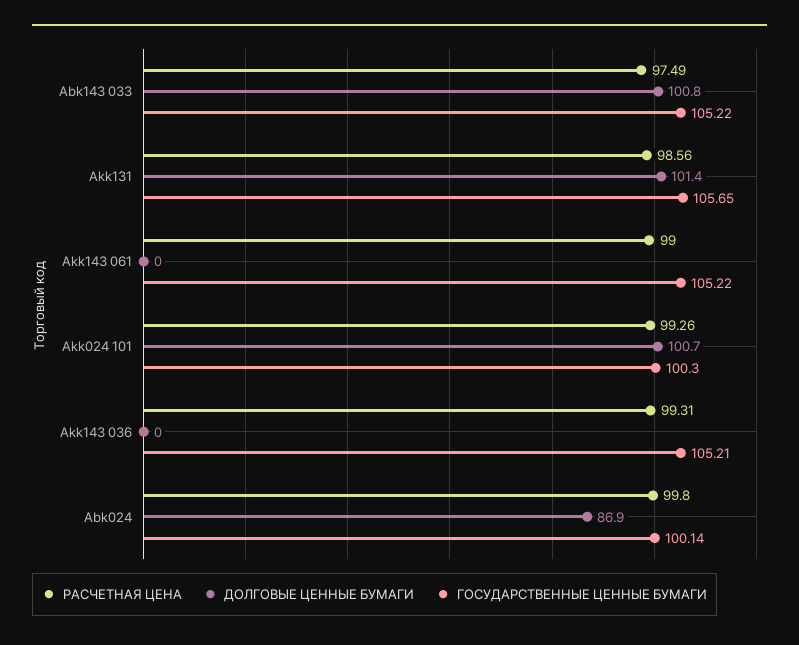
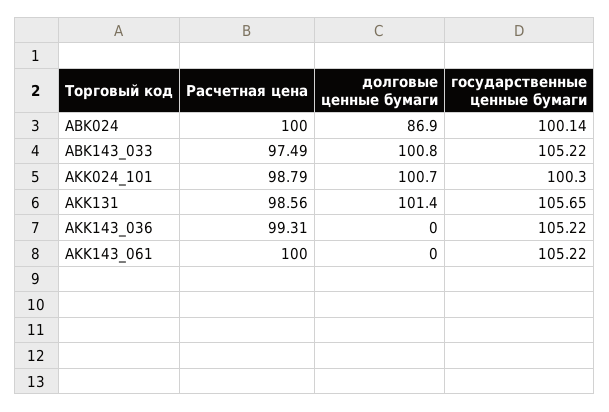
РАСЧЕТНАЯ ЦЕНА, Akk143 061: 99 -> 100
РАСЧЕТНАЯ ЦЕНА, Akk024 101: 99.26 -> 98.79
ГОСУДАРСТВЕННЫЕ ЦЕННЫЕ БУМАГИ, Akk143 036: 105.21 -> 105.22
РАСЧЕТНАЯ ЦЕНА, Abk024: 99.8 -> 100

